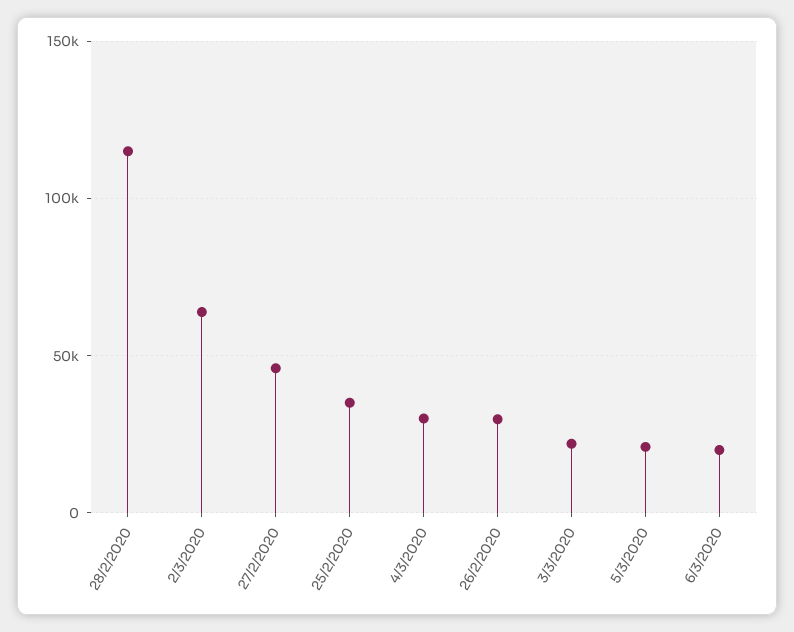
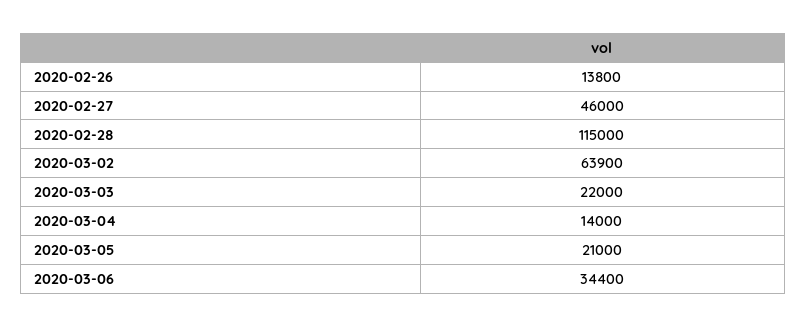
25/2/2020: 35000 -> none
4/3/2020: 30000 -> 14000
26/2/2020: 30000 -> 13800
6/3/2020: 20000 -> 34400

